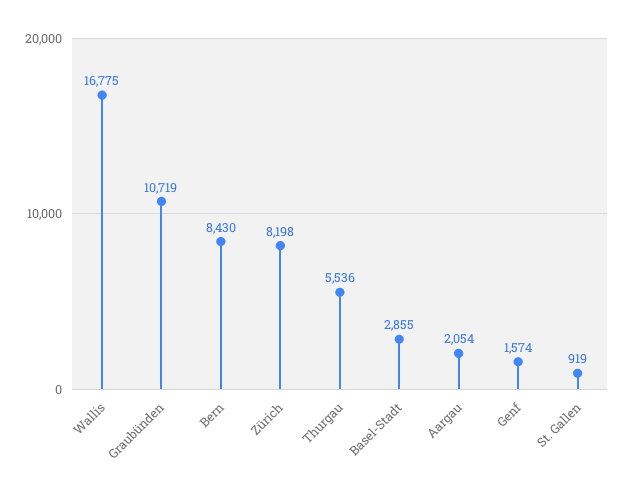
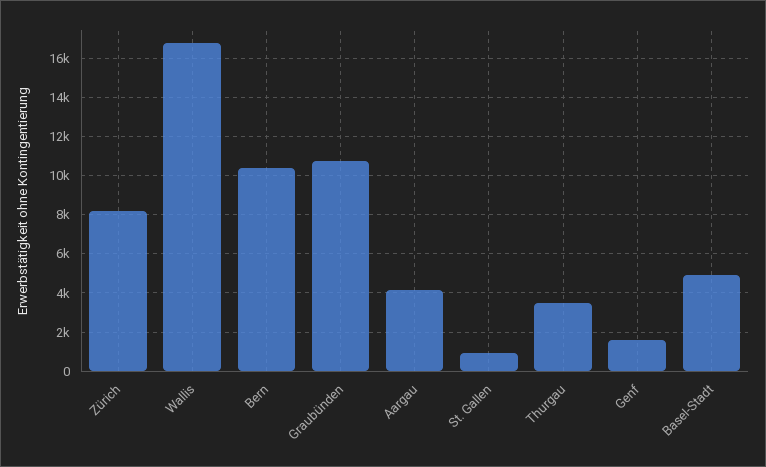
Bern: 8430 -> 10500
Thurgau: 5536 -> 3500
Basel-Stadt: 2855 -> 5000
Aargau: 2054 -> 4000

